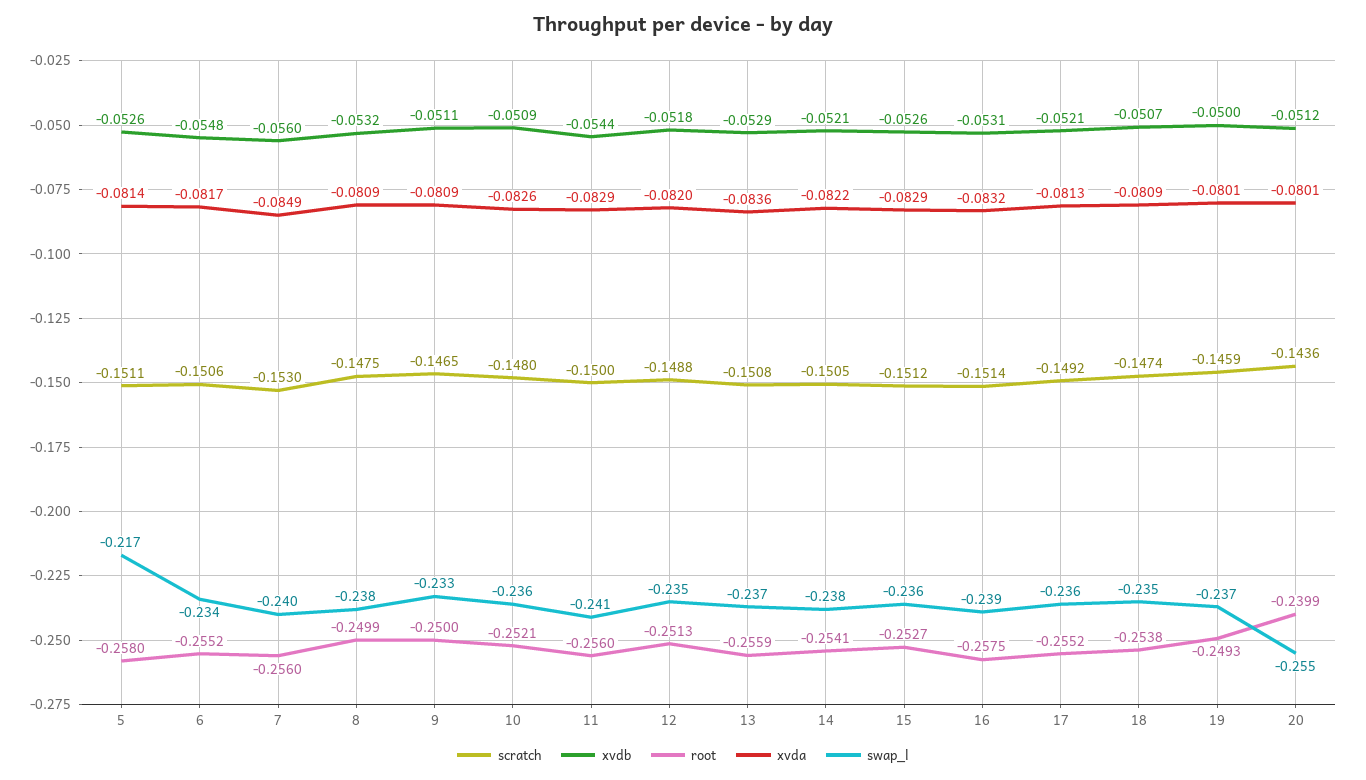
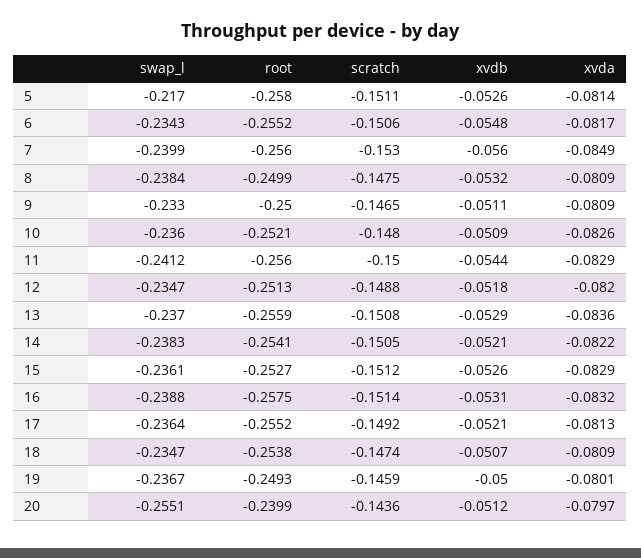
xvda, 20: -0.0801 -> -0.0797

